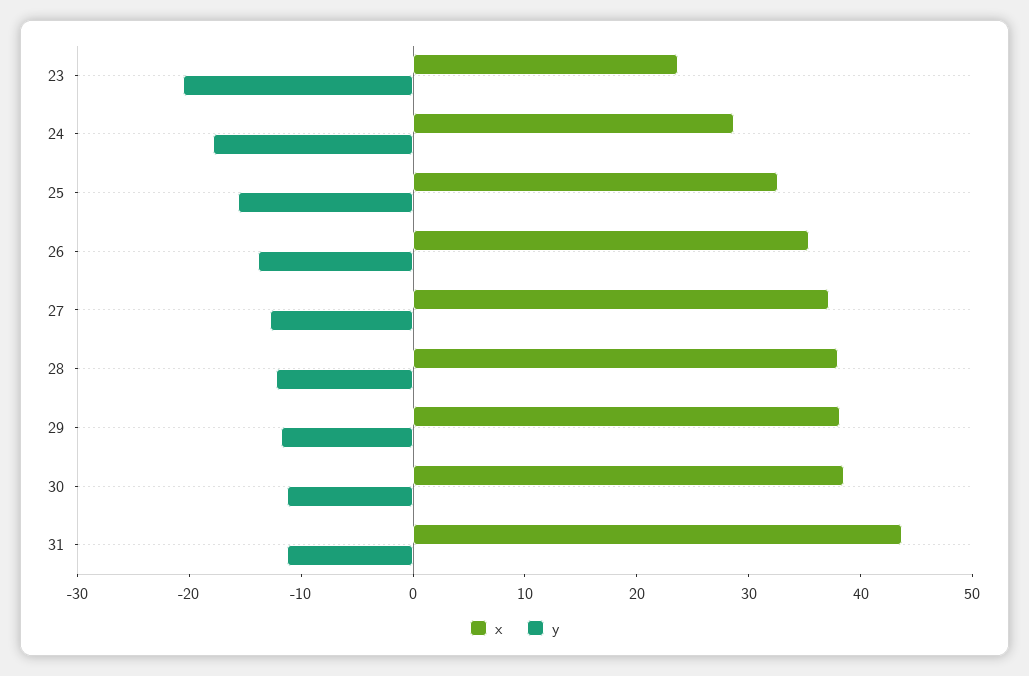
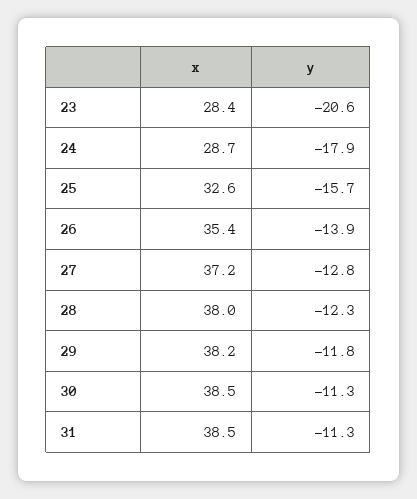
x, 23: 24 -> 28.4
x, 31: 44 -> 38.5

